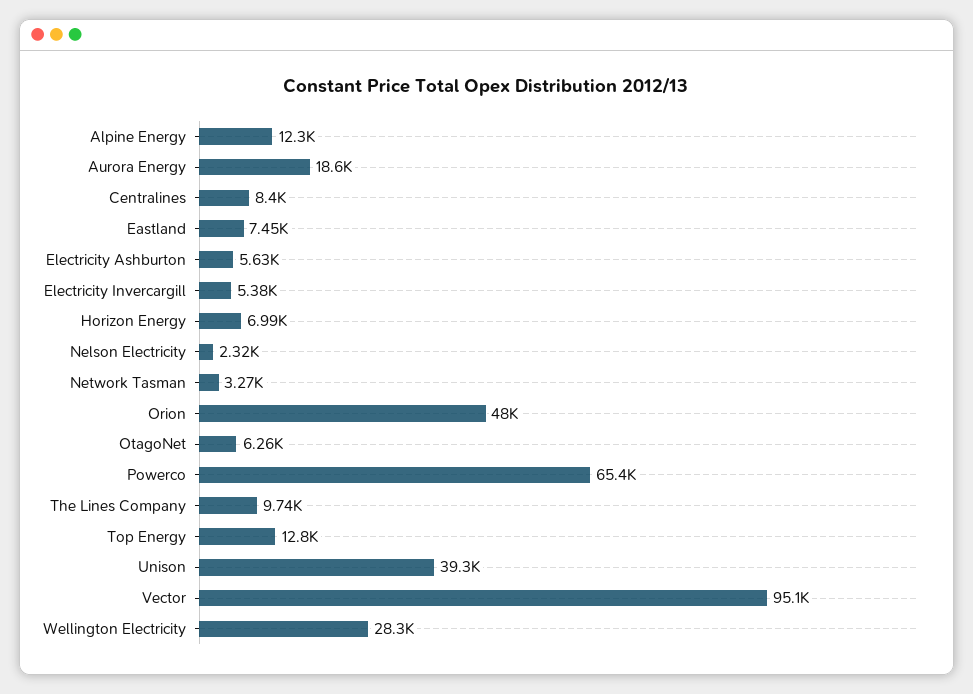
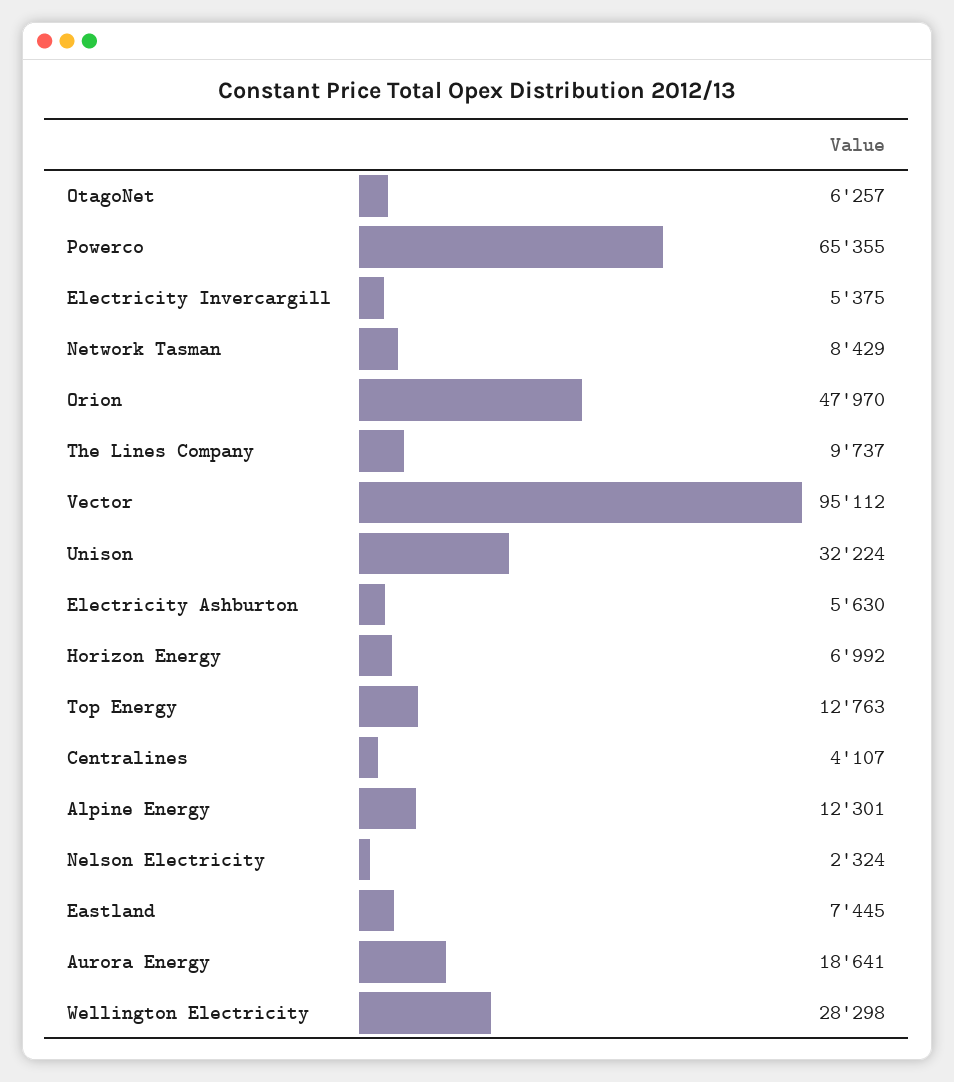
Centralines: 8400 -> 4107
Network Tasman: 3270 -> 8429
Unison: 39300 -> 32224

